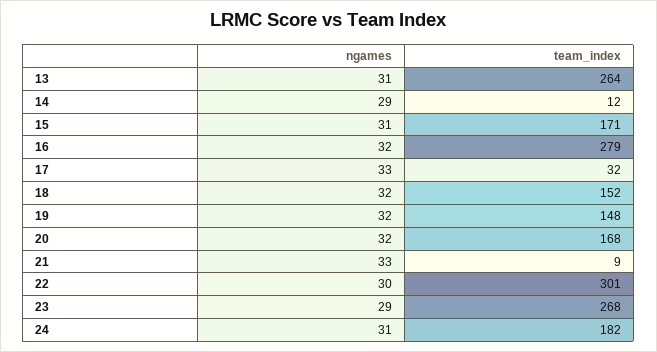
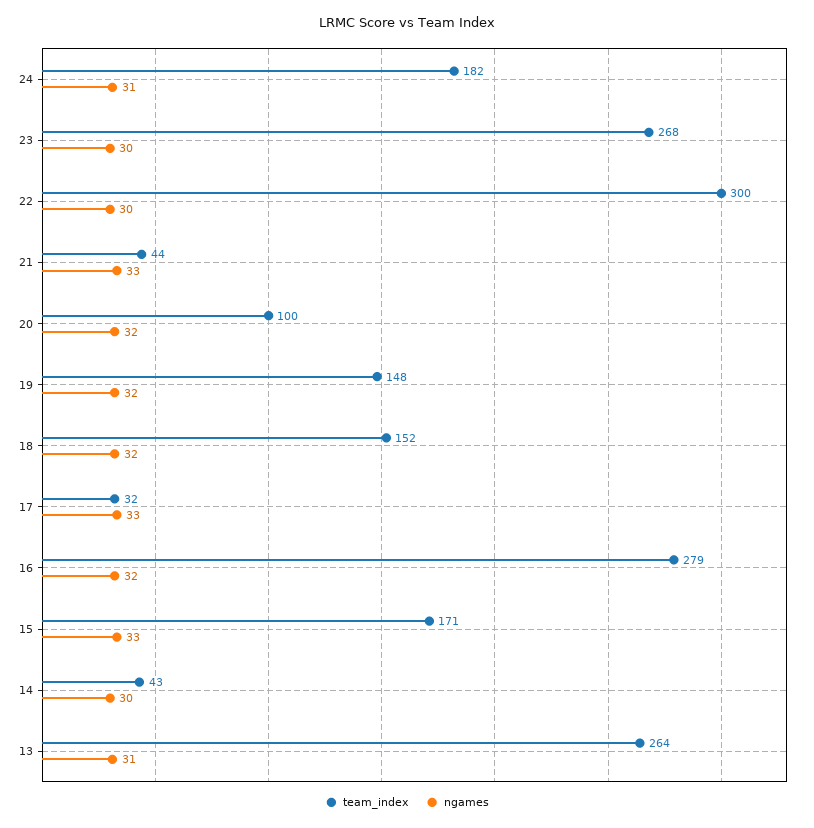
ngames, 14: 29 -> 30
team_index, 14: 12 -> 43
ngames, 15: 31 -> 33
team_index, 20: 168 -> 100
team_index, 21: 9 -> 44
team_index, 22: 301 -> 300
ngames, 23: 29 -> 30

